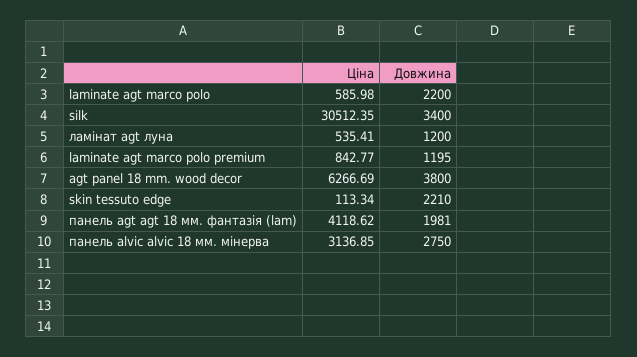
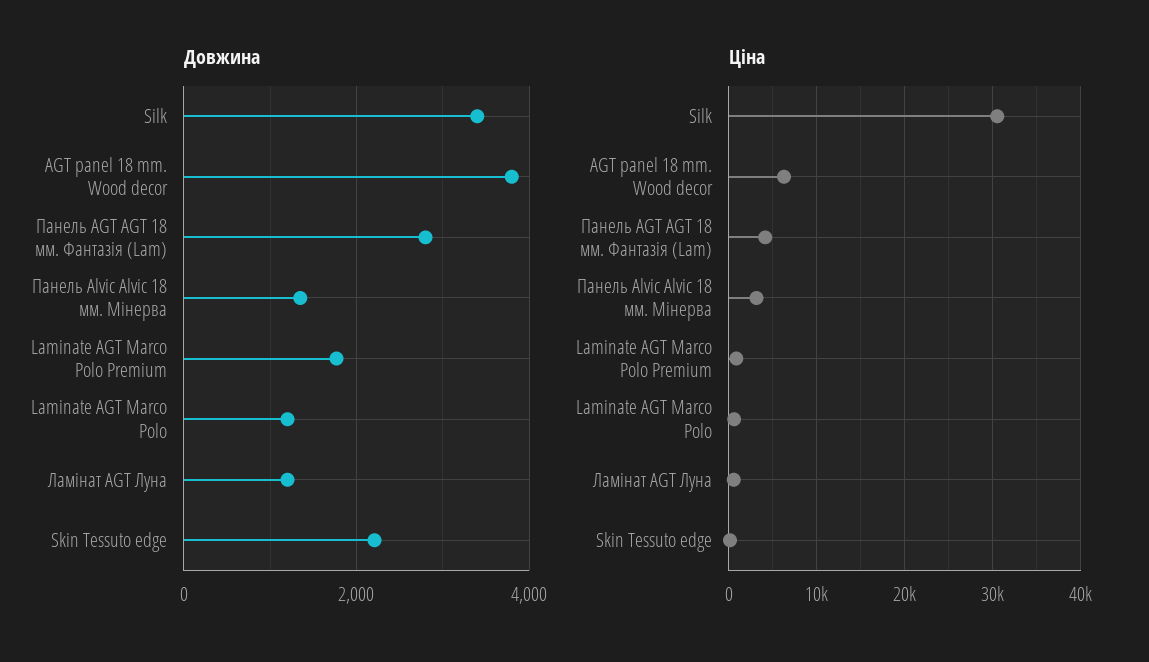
Довжина, laminate agt marco polo: 2200 -> 1200
Довжина, laminate agt marco polo premium: 1195 -> 1800
Довжина, панель agt agt 18 мм. фантазія (lam): 1981 -> 2800
Довжина, панель alvic alvic 18 мм. мінерва: 2750 -> 1400

